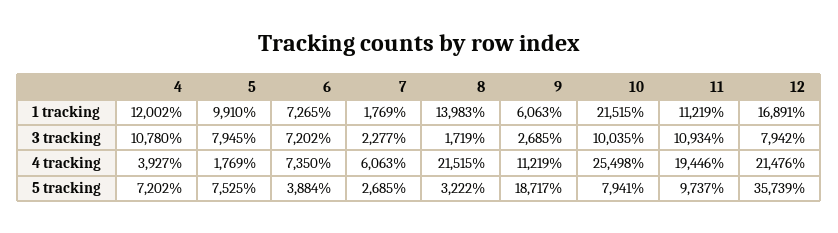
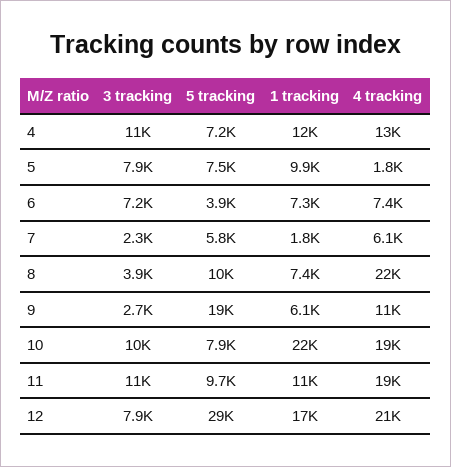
8, 1 tracking: 13983 -> 7400
8, 3 tracking: 1719 -> 3900
4, 4 tracking: 3927 -> 13000
10, 4 tracking: 25498 -> 19000
7, 5 tracking: 2685 -> 5800
8, 5 tracking: 3222 -> 10000
12, 5 tracking: 35739 -> 29000

